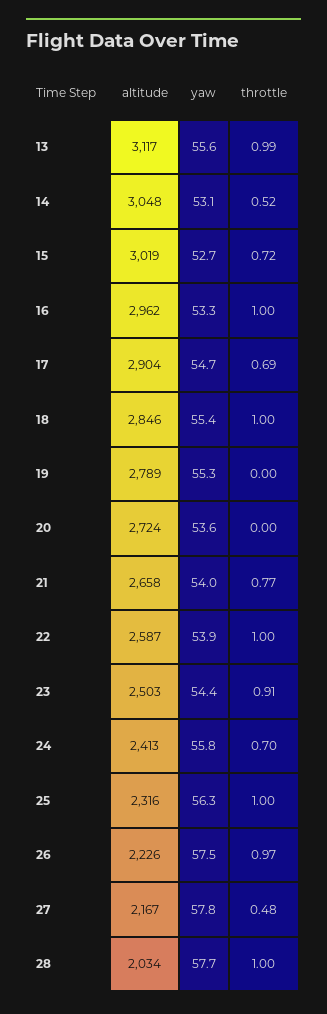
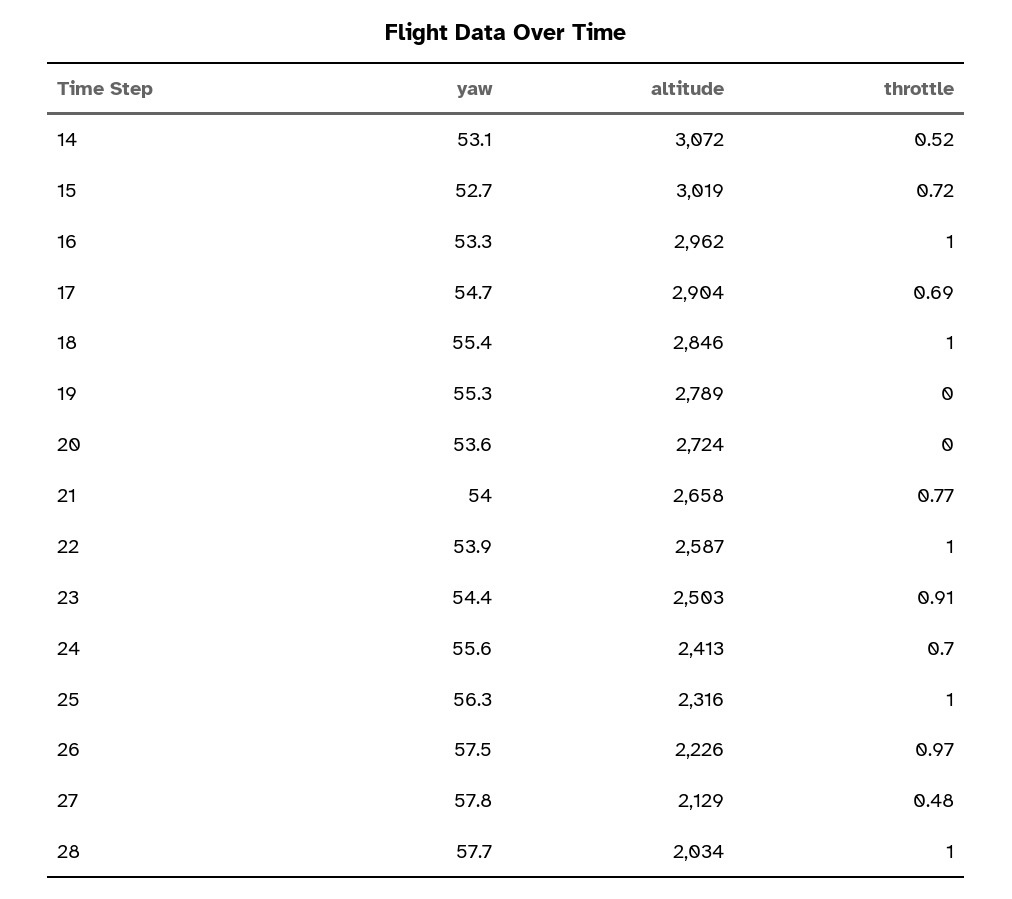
altitude, 13: 3117 -> none
yaw, 13: 55.6 -> none
throttle, 13: 0.99 -> none
altitude, 14: 3048 -> 3072
yaw, 24: 55.8 -> 55.6
altitude, 27: 2167 -> 2129

